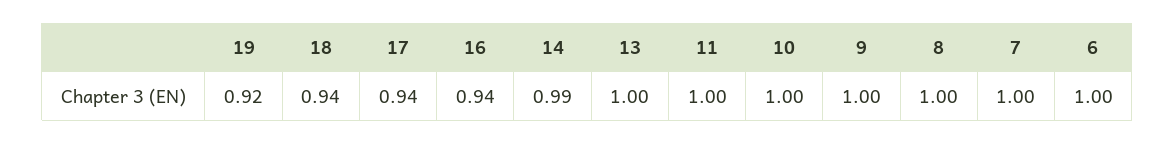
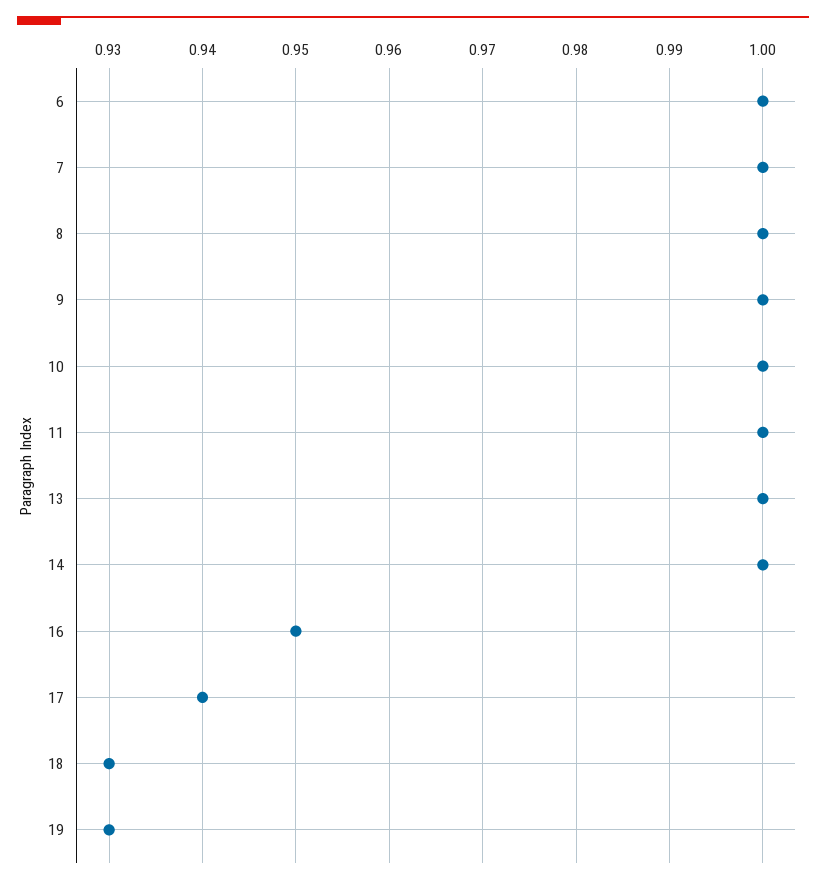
19: 0.92 -> 0.93
18: 0.94 -> 0.93
16: 0.94 -> 0.95
14: 0.99 -> 1

